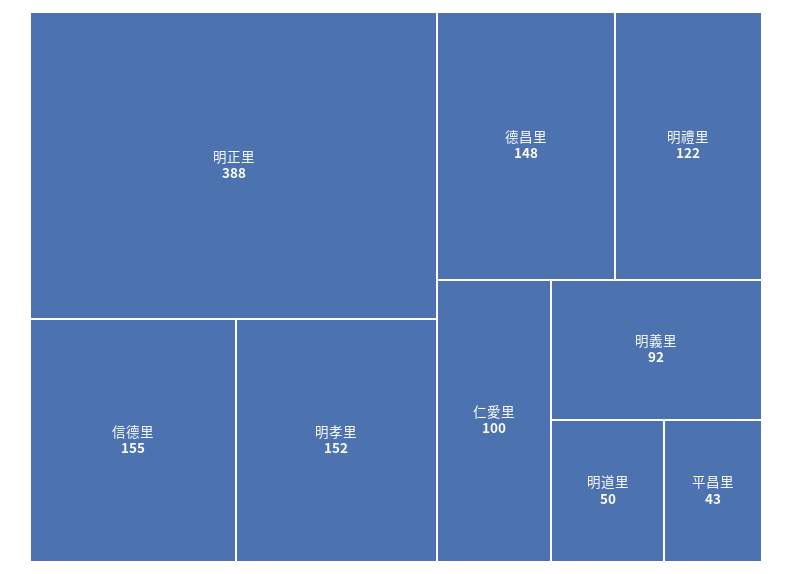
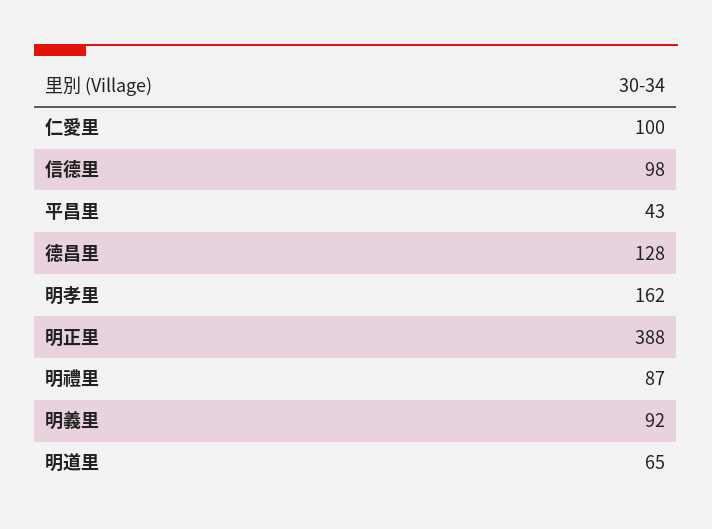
信德里: 155 -> 98
明孝里: 152 -> 162
德昌里: 148 -> 128
明禮里: 122 -> 87
明道里: 50 -> 65

